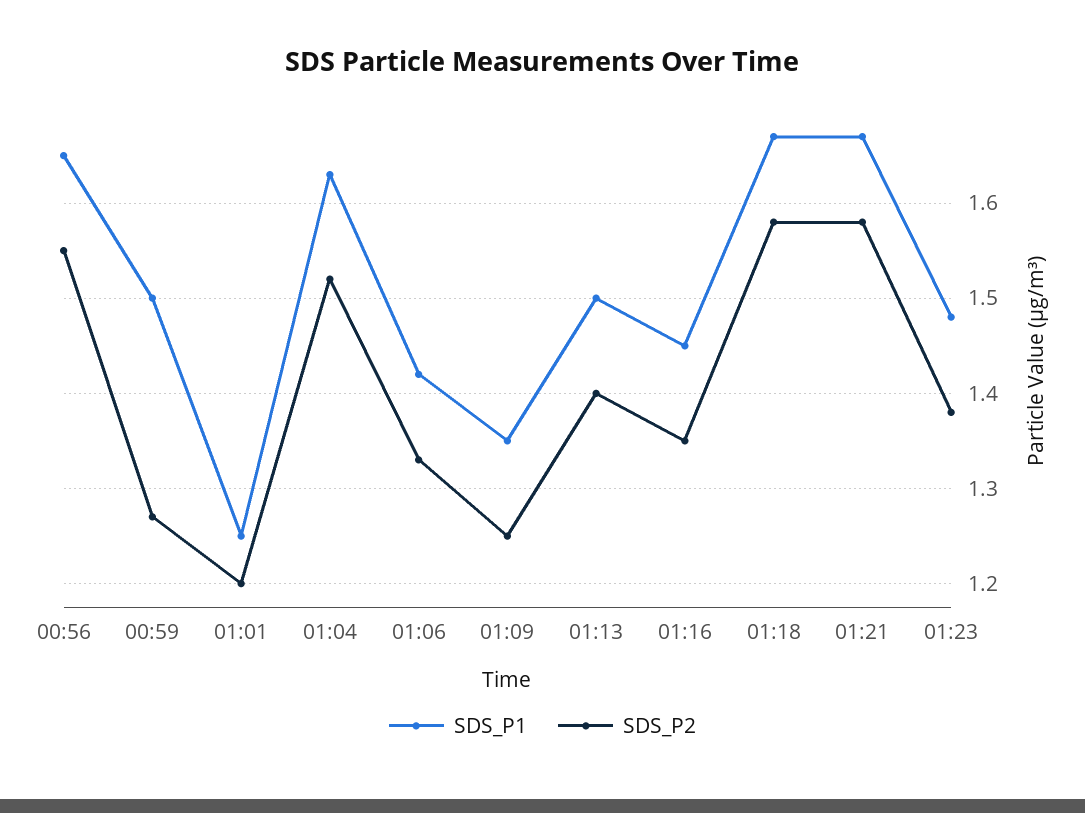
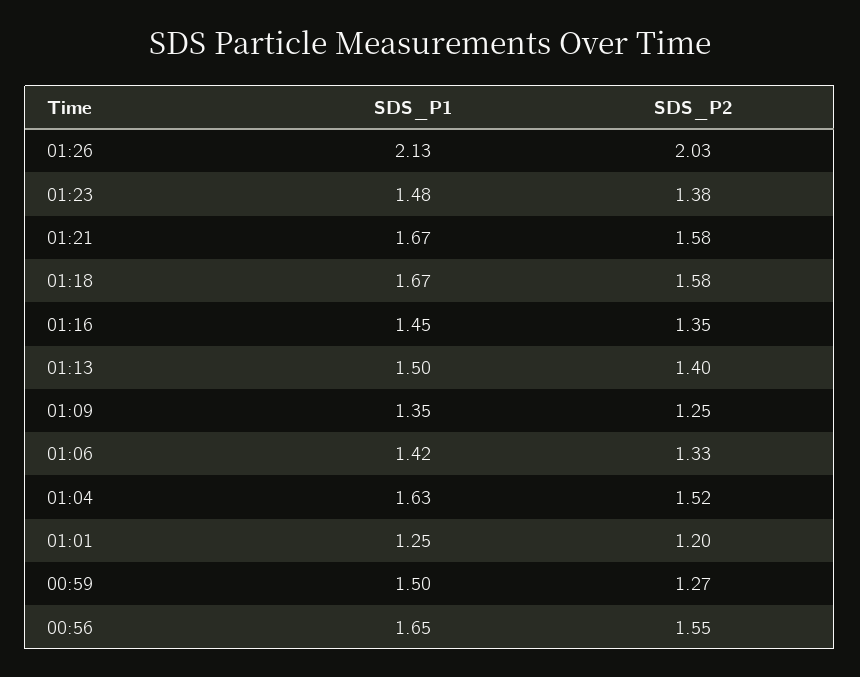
SDS_P1, 01:26: none -> 2.13
SDS_P2, 01:26: none -> 2.03

